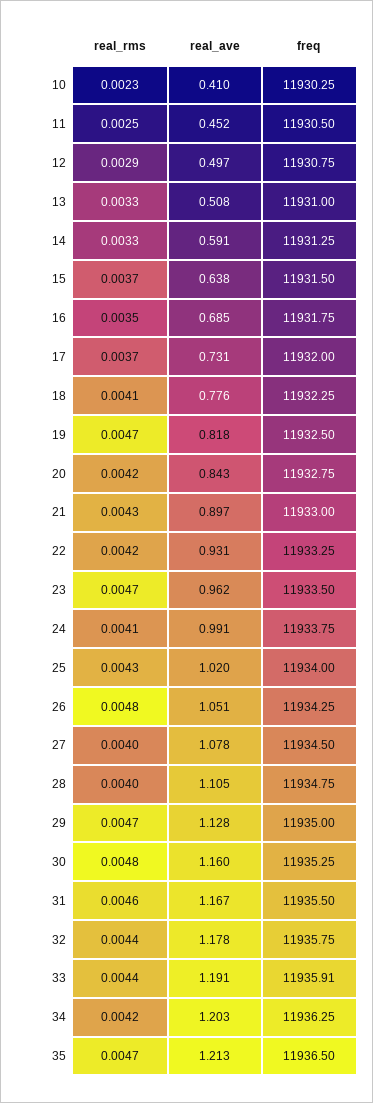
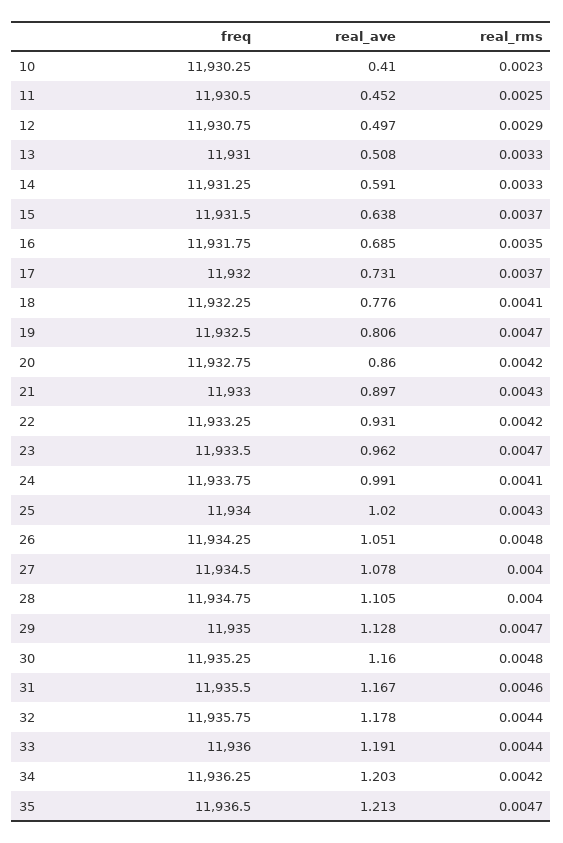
real_ave, 19: 0.818 -> 0.806
real_ave, 20: 0.843 -> 0.86
freq, 33: 11935.91 -> 11936

